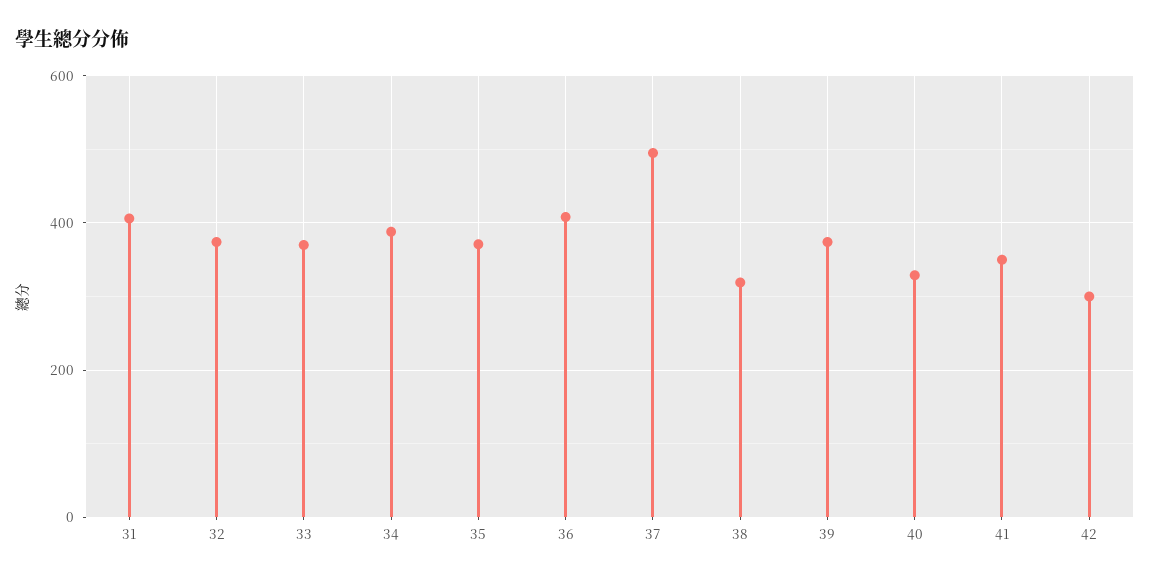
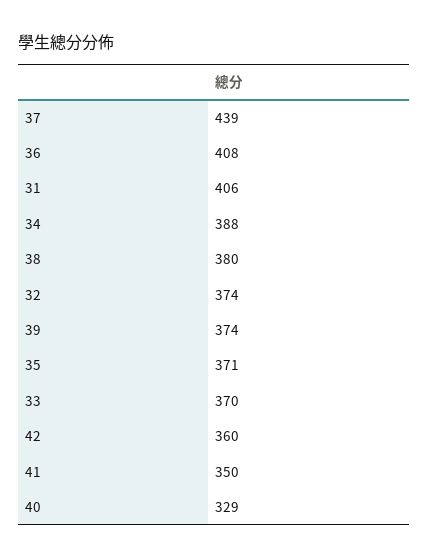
37: 500 -> 439
38: 320 -> 380
42: 300 -> 360

